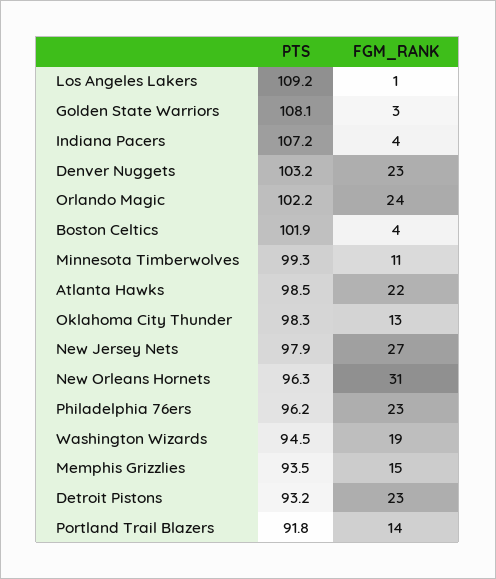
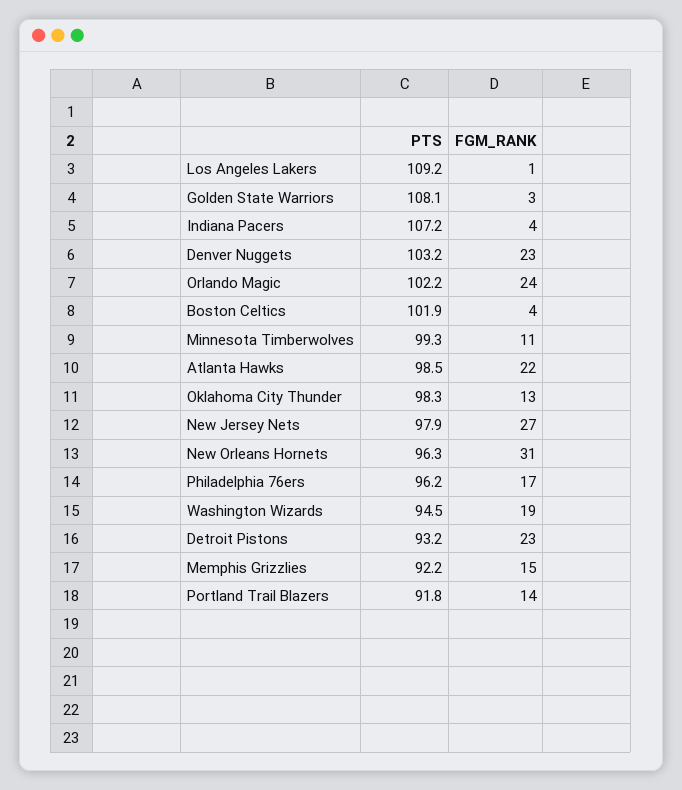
FGM_RANK, Philadelphia 76ers: 23 -> 17
PTS, Memphis Grizzlies: 93.5 -> 92.2

